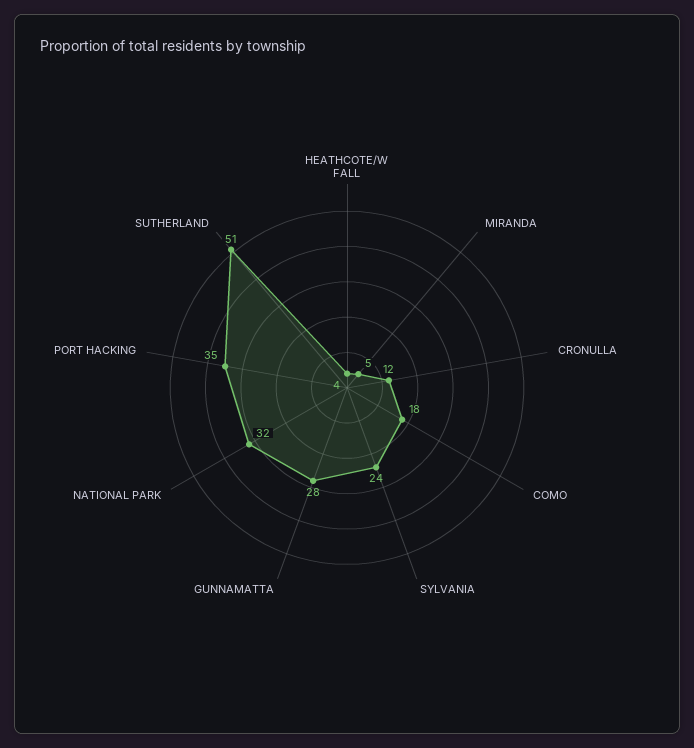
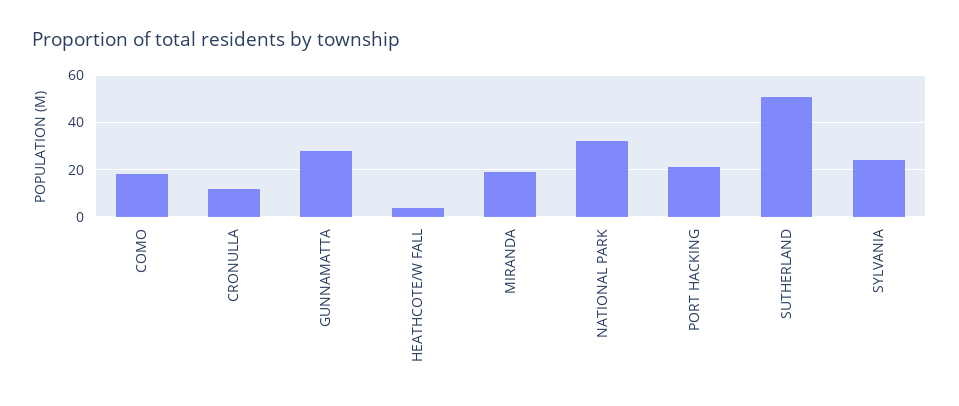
MIRANDA: 5 -> 20
PORT HACKING: 35 -> 20

